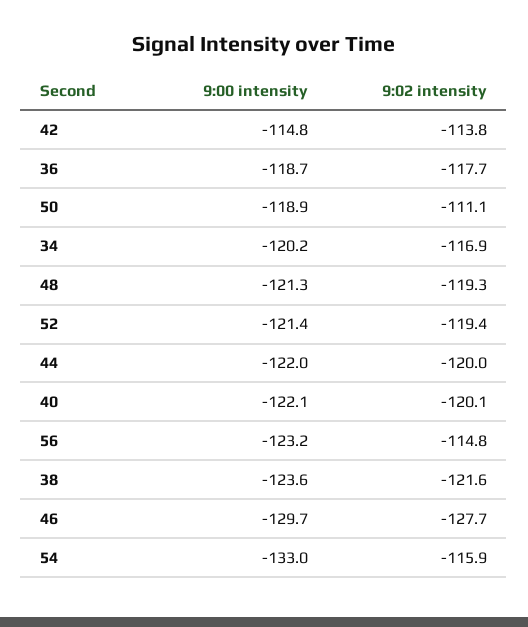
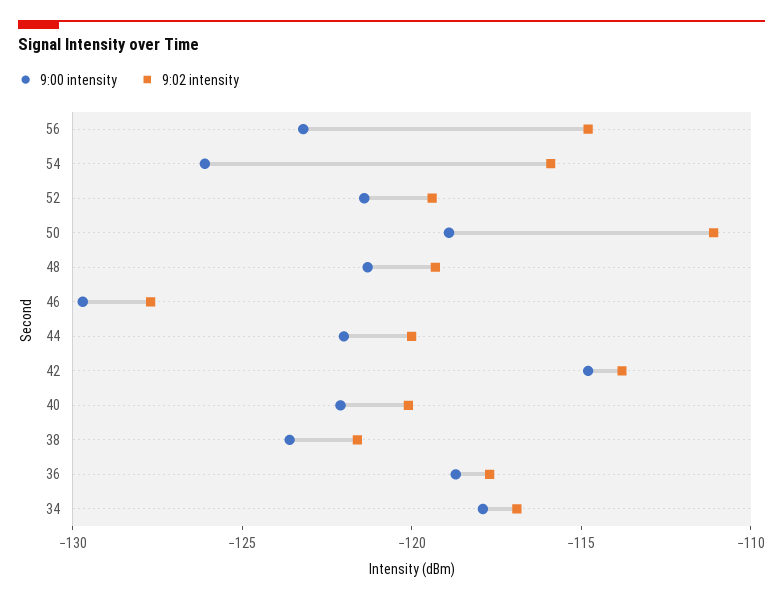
9:00 intensity, 34: -120.2 -> -118
9:00 intensity, 54: -133 -> -126

